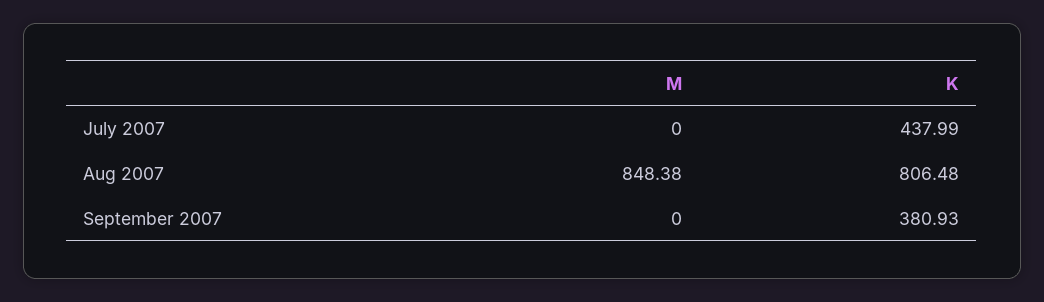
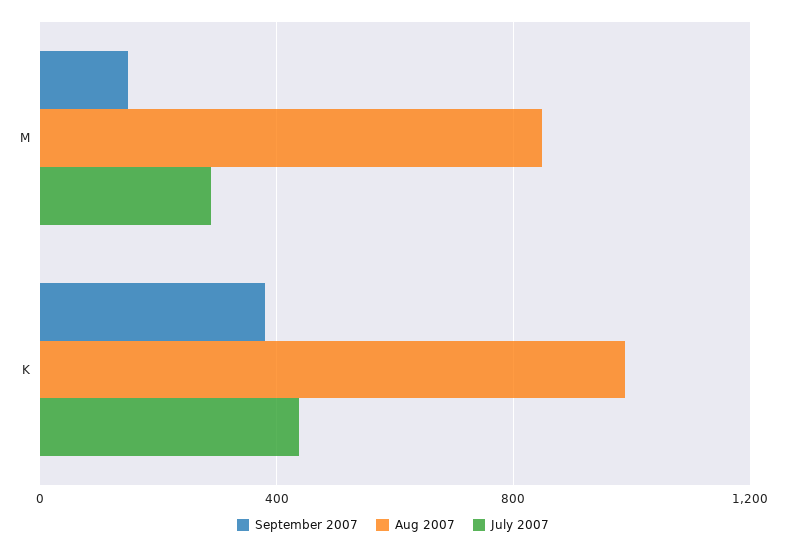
July 2007, M: 0 -> 300
Aug 2007, K: 806.48 -> 1000
September 2007, M: 0 -> 150

